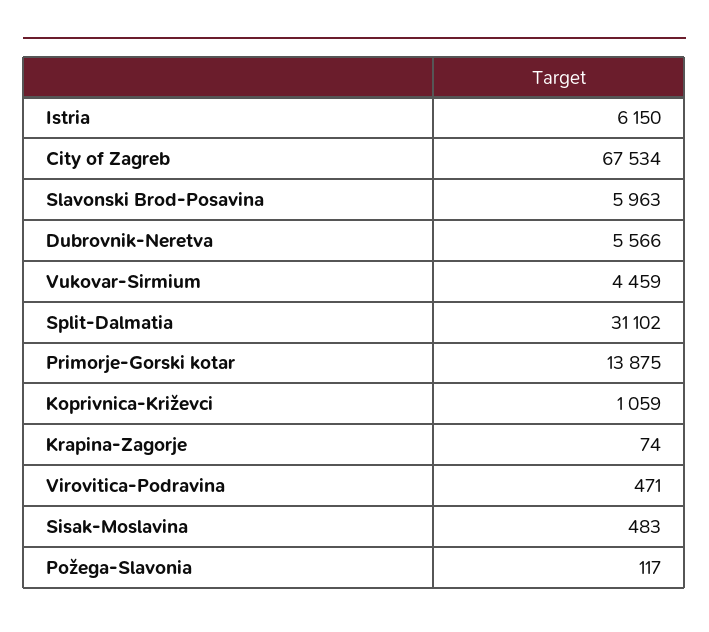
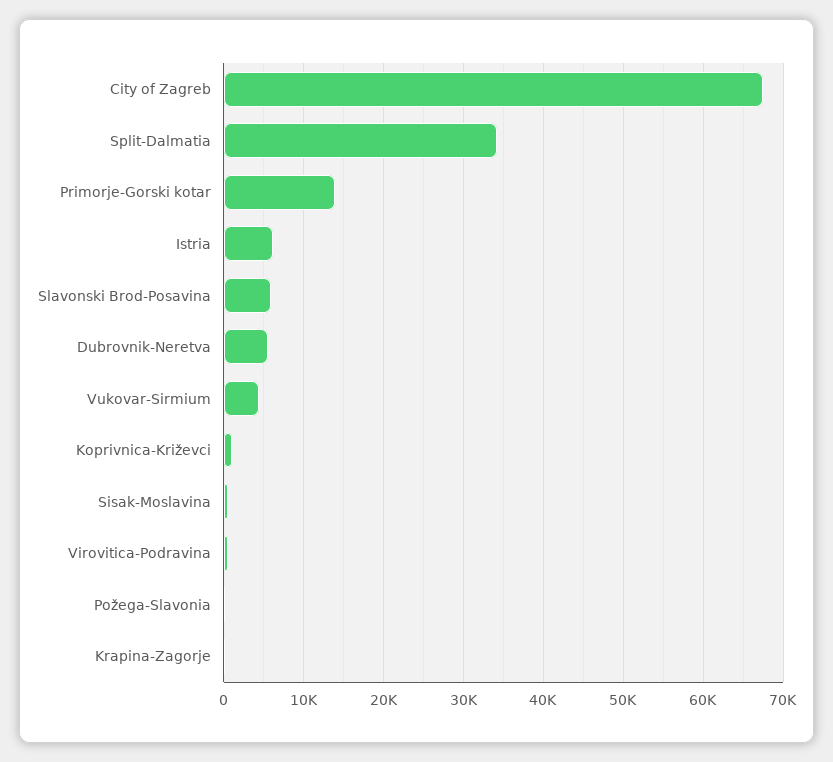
Split-Dalmatia: 31102 -> 34000

